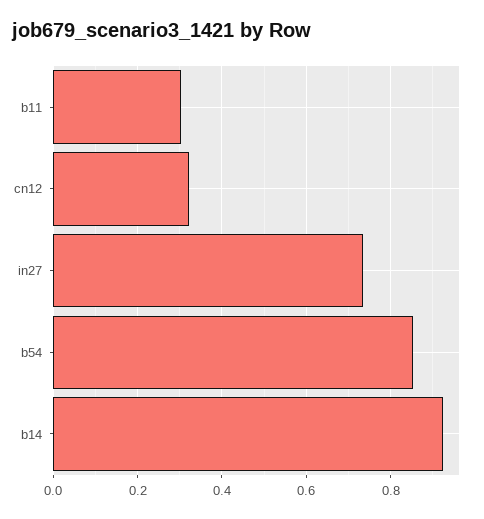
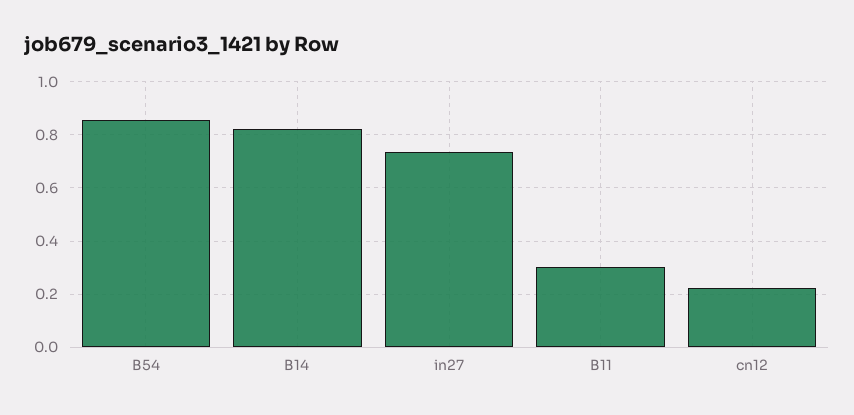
cn12: 0.32 -> 0.225
b14: 0.92 -> 0.825

